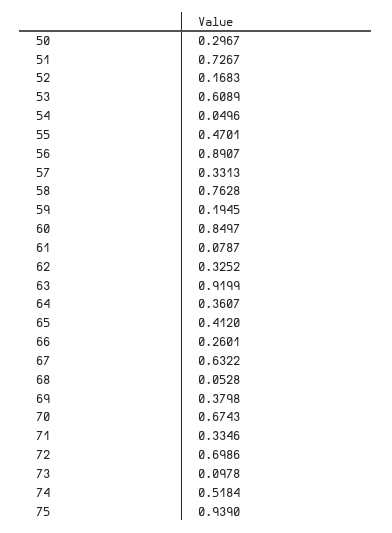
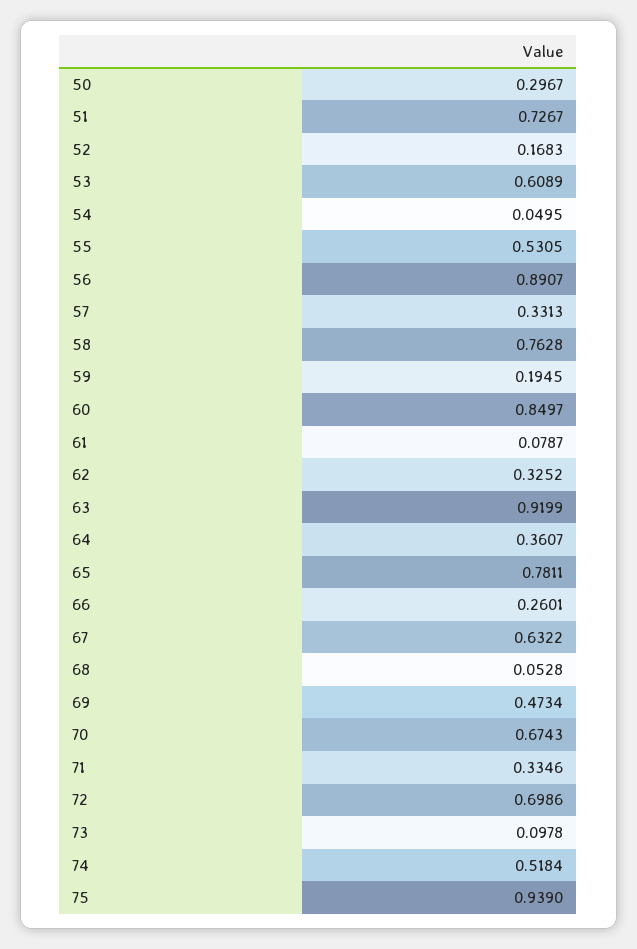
54: 0.0496 -> 0.0495
55: 0.4701 -> 0.5305
65: 0.412 -> 0.7811
69: 0.3798 -> 0.4734

